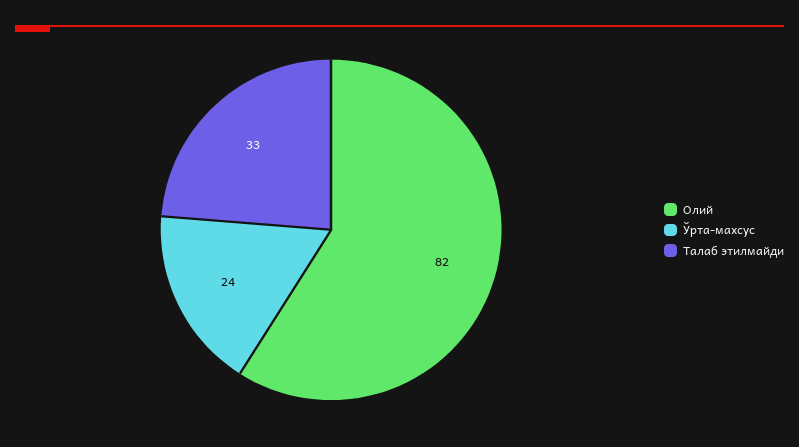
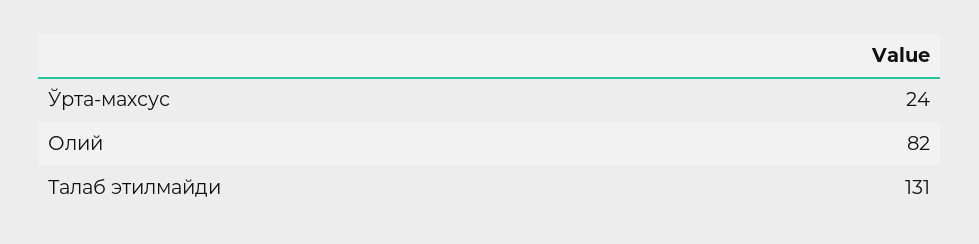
Талаб этилмайди: 33 -> 131

